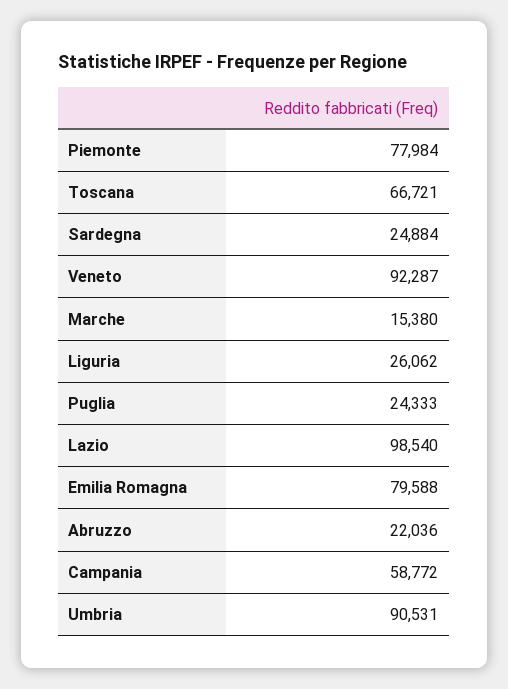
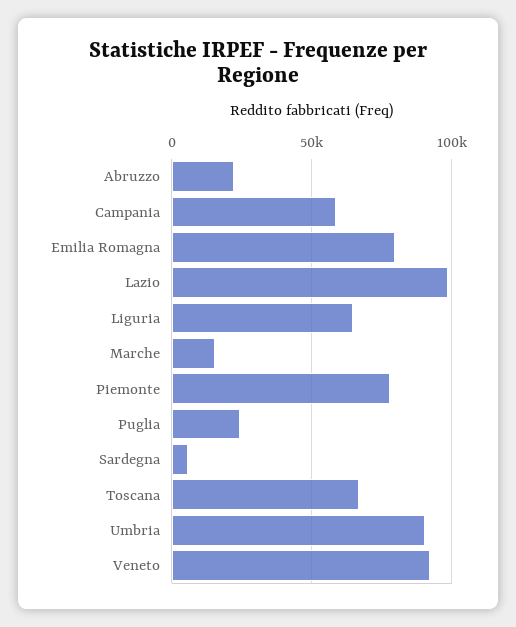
Sardegna: 24884 -> 5000
Liguria: 26062 -> 65000

